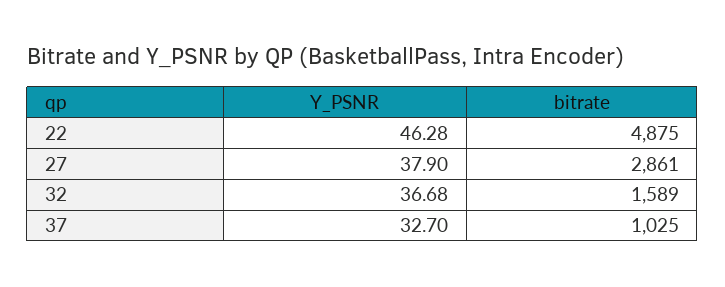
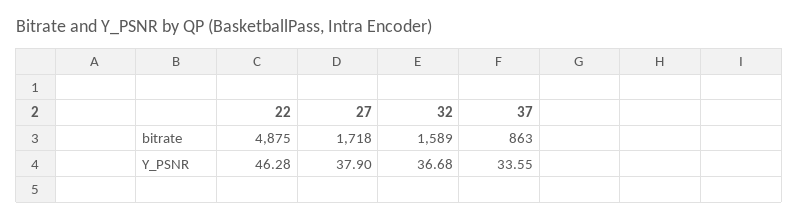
bitrate, 27: 2861 -> 1718
Y_PSNR, 37: 32.7 -> 33.55
bitrate, 37: 1025 -> 863

